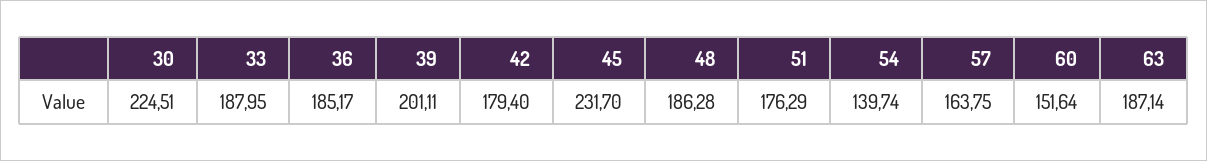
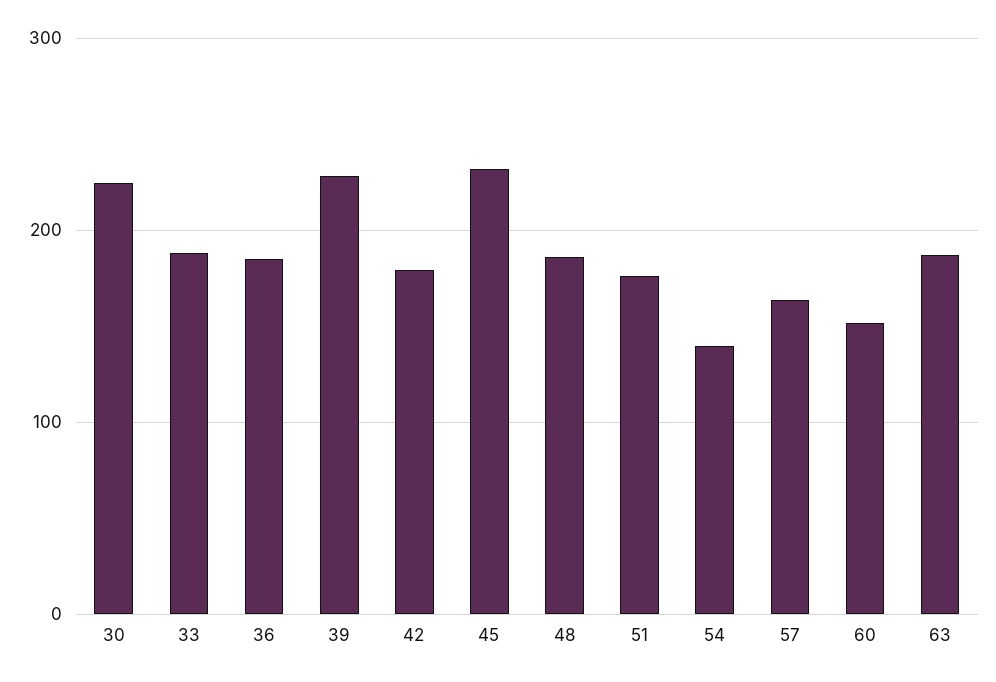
39: 201.11 -> 230

